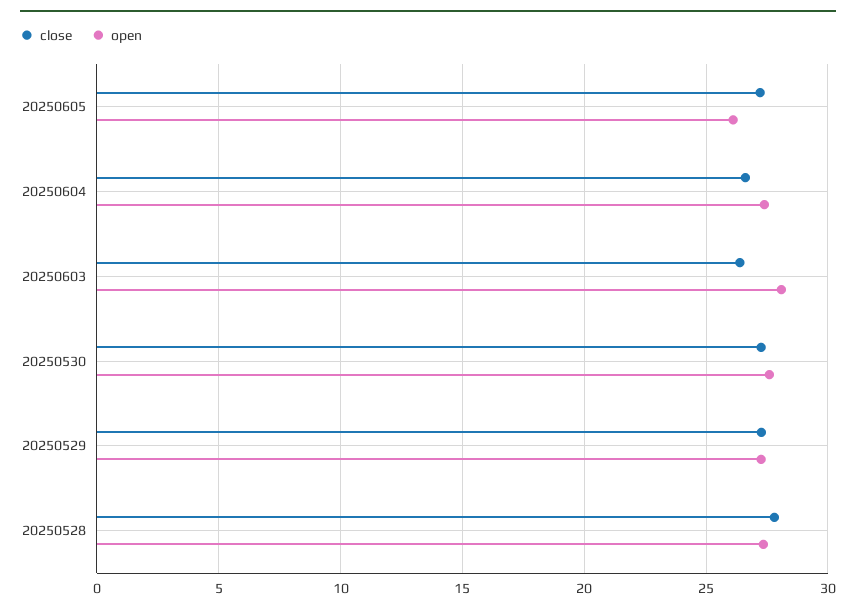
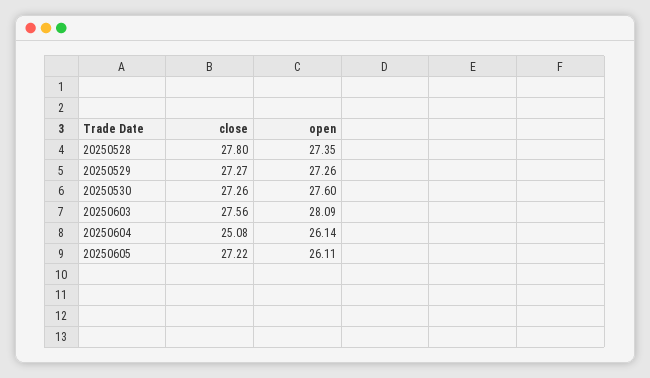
close, 20250604: 26.5 -> 25.08
open, 20250604: 27.5 -> 26.14
close, 20250603: 26.5 -> 27.56

